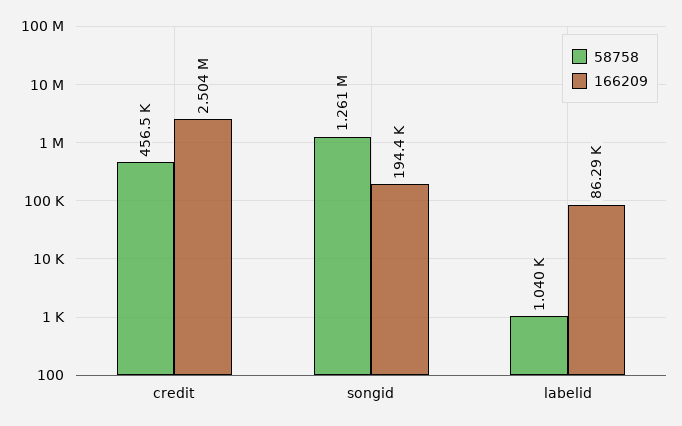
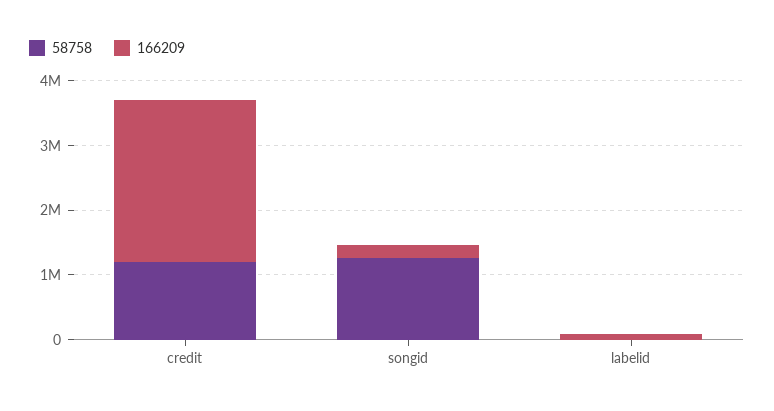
58758, credit: 456500 -> 1200000

